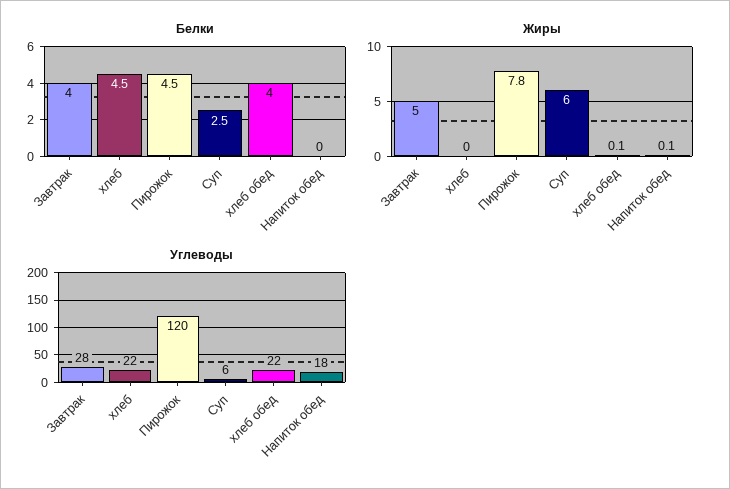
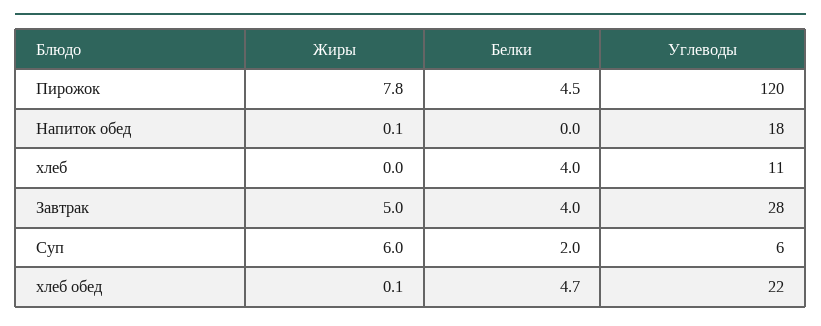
Белки, хлеб: 4.5 -> 4
Белки, Суп: 2.5 -> 2
Белки, хлеб обед: 4 -> 4.7
Углеводы, хлеб: 22 -> 11

